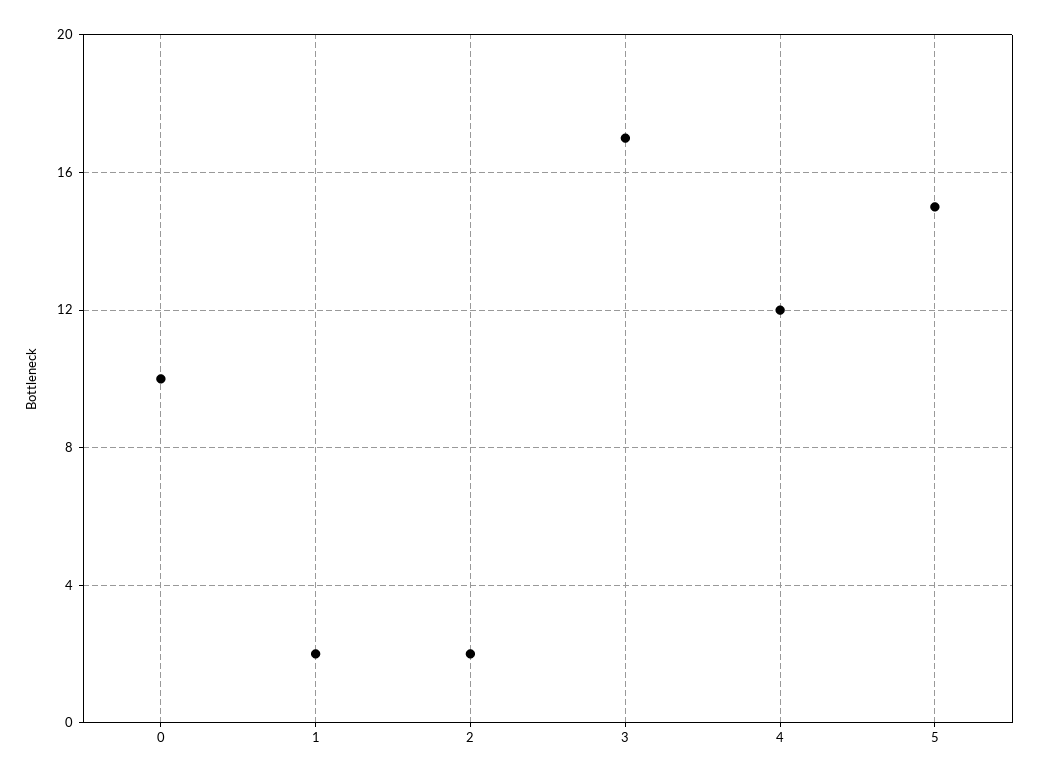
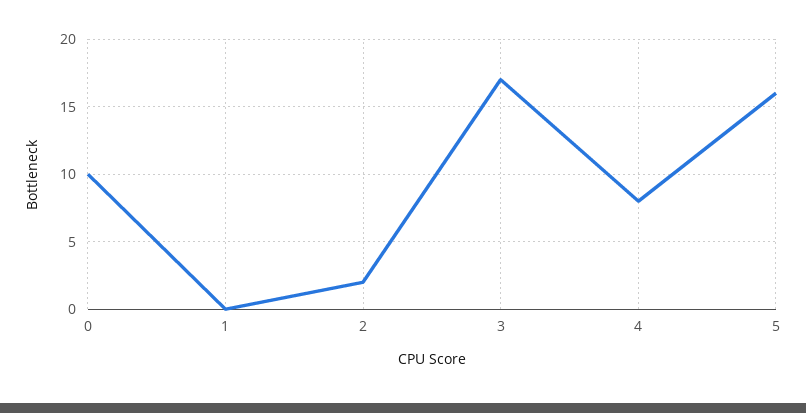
1: 2 -> 0
4: 12 -> 8
5: 15 -> 16

